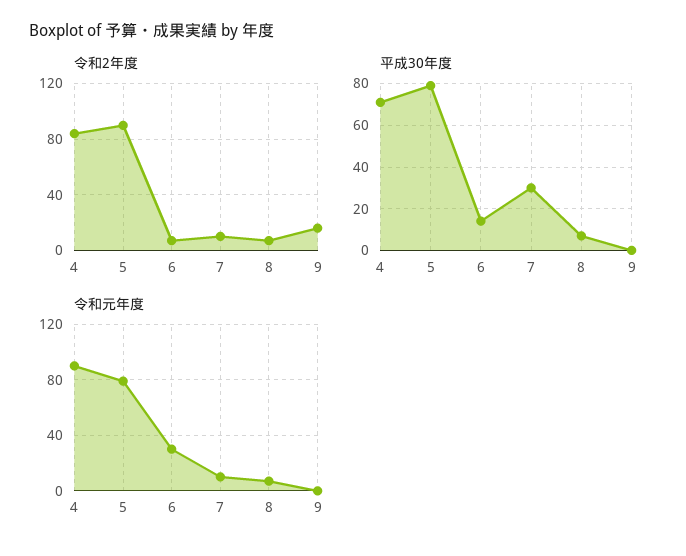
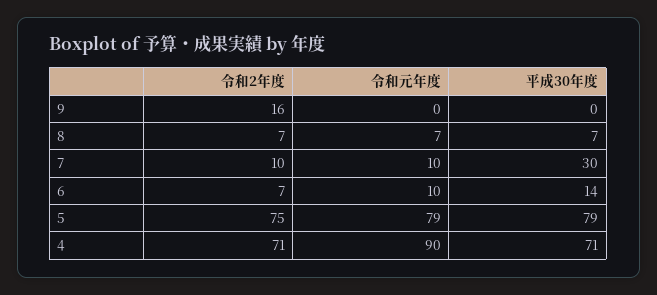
令和2年度, 4: 85 -> 71
令和2年度, 5: 90 -> 75
令和元年度, 6: 30 -> 10

